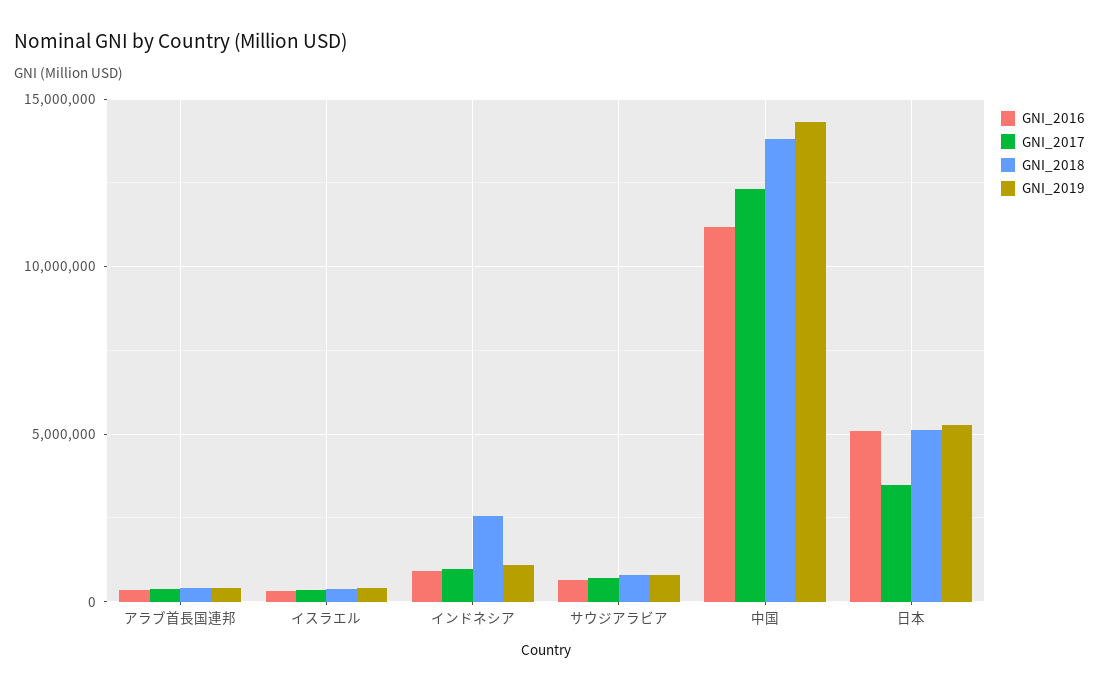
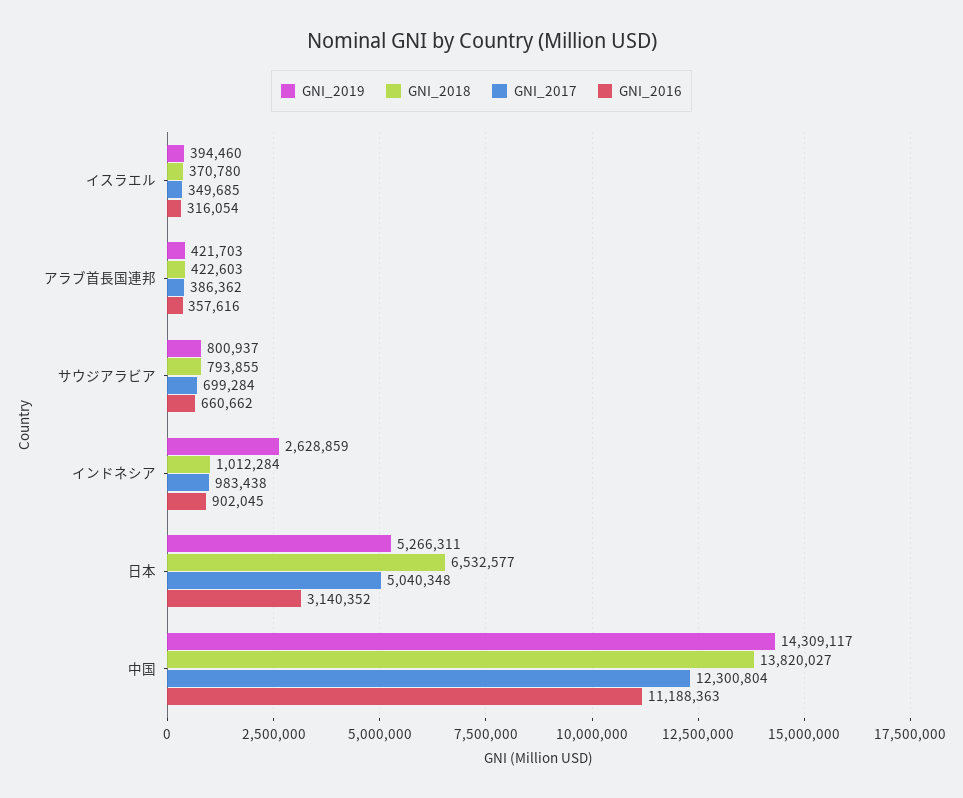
GNI_2018, インドネシア: 2500000 -> 1012284
GNI_2019, インドネシア: 1000000 -> 2628859
GNI_2016, 日本: 5000000 -> 3140352
GNI_2017, 日本: 3500000 -> 5040348
GNI_2018, 日本: 5000000 -> 6532577

